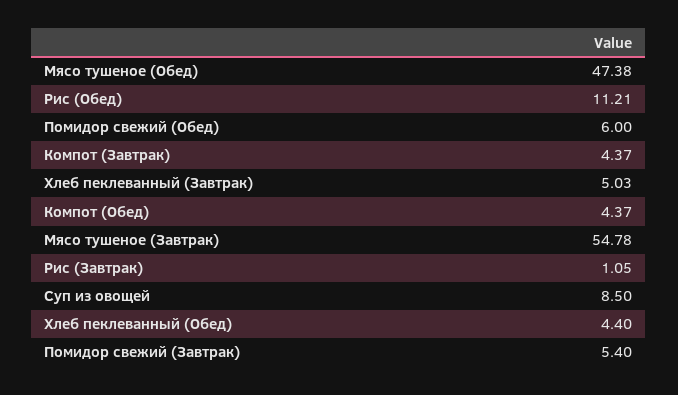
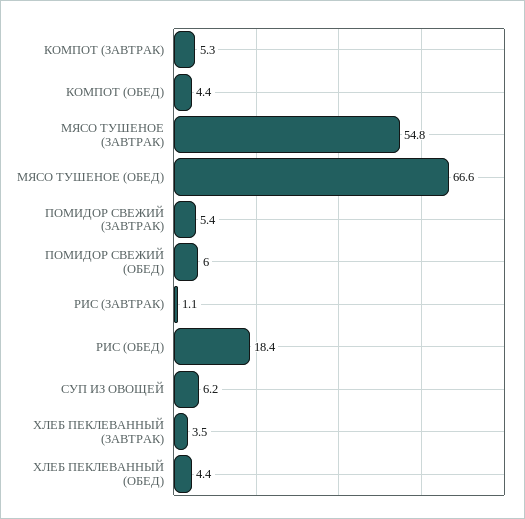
Мясо тушеное (Обед): 47.38 -> 66.6
Рис (Обед): 11.21 -> 18.4
Компот (Завтрак): 4.37 -> 5.3
Хлеб пеклеванный (Завтрак): 5.03 -> 3.5
Суп из овощей: 8.5 -> 6.2

